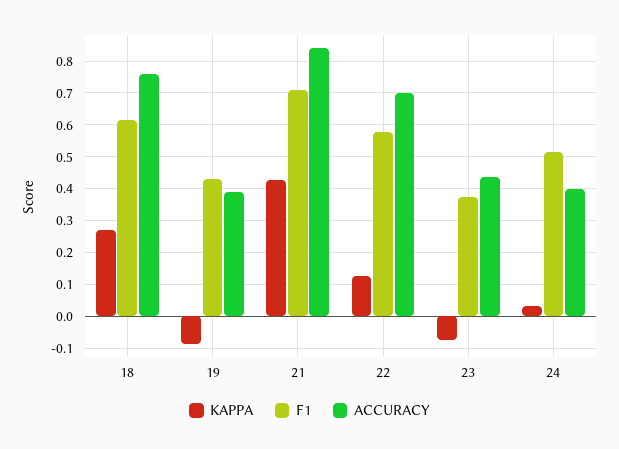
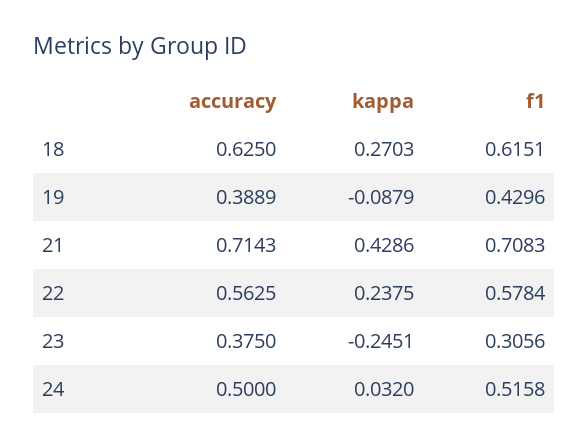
ACCURACY, 18: 0.76 -> 0.625
ACCURACY, 21: 0.84 -> 0.7143
KAPPA, 22: 0.12 -> 0.2375
ACCURACY, 22: 0.7 -> 0.5625
KAPPA, 23: -0.08 -> -0.2451
F1, 23: 0.38 -> 0.3056
ACCURACY, 23: 0.44 -> 0.375
ACCURACY, 24: 0.4 -> 0.5

